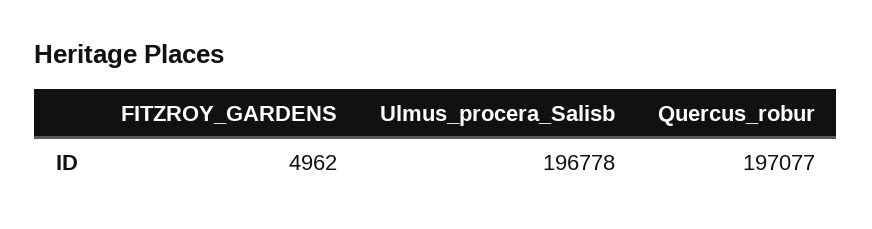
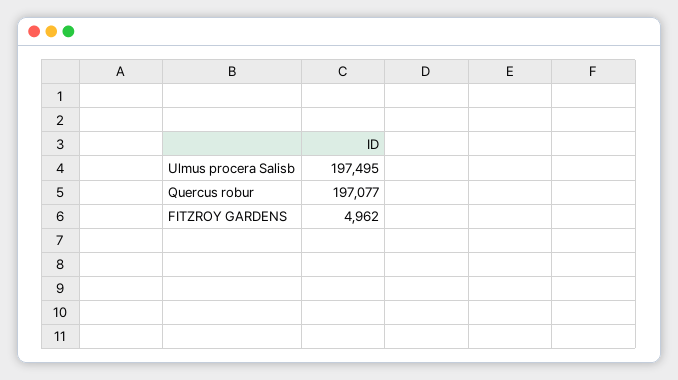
Ulmus_procera_Salisb: 196778 -> 197495

